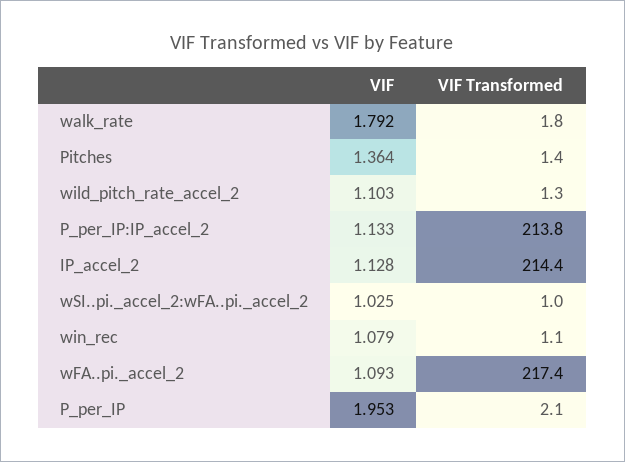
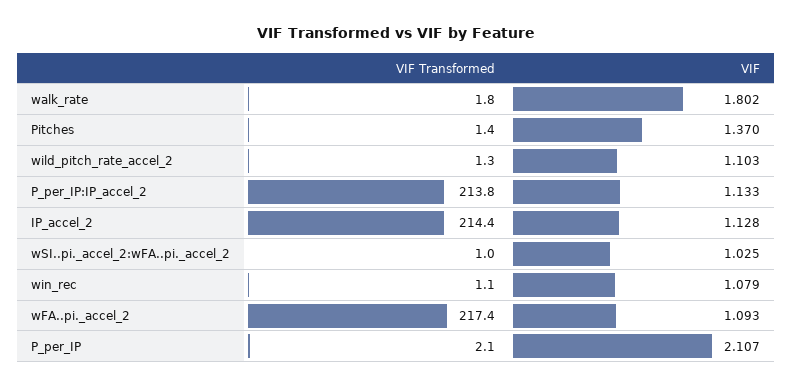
VIF, walk_rate: 1.792 -> 1.802
VIF, Pitches: 1.364 -> 1.37
VIF, P_per_IP: 1.953 -> 2.107

